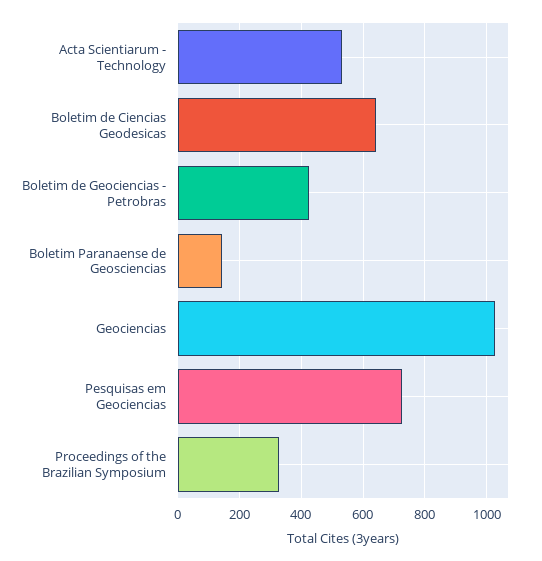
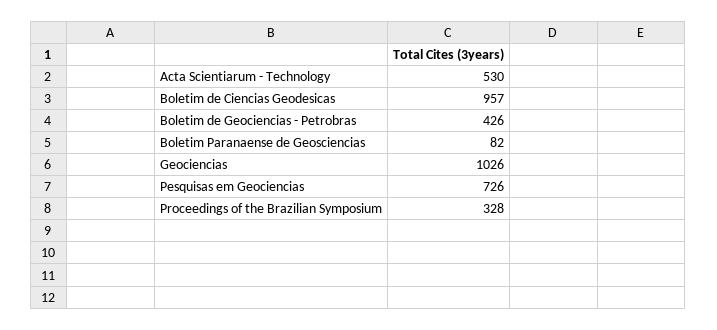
Boletim de Ciencias Geodesicas: 640 -> 957
Boletim Paranaense de Geosciencias: 140 -> 82

